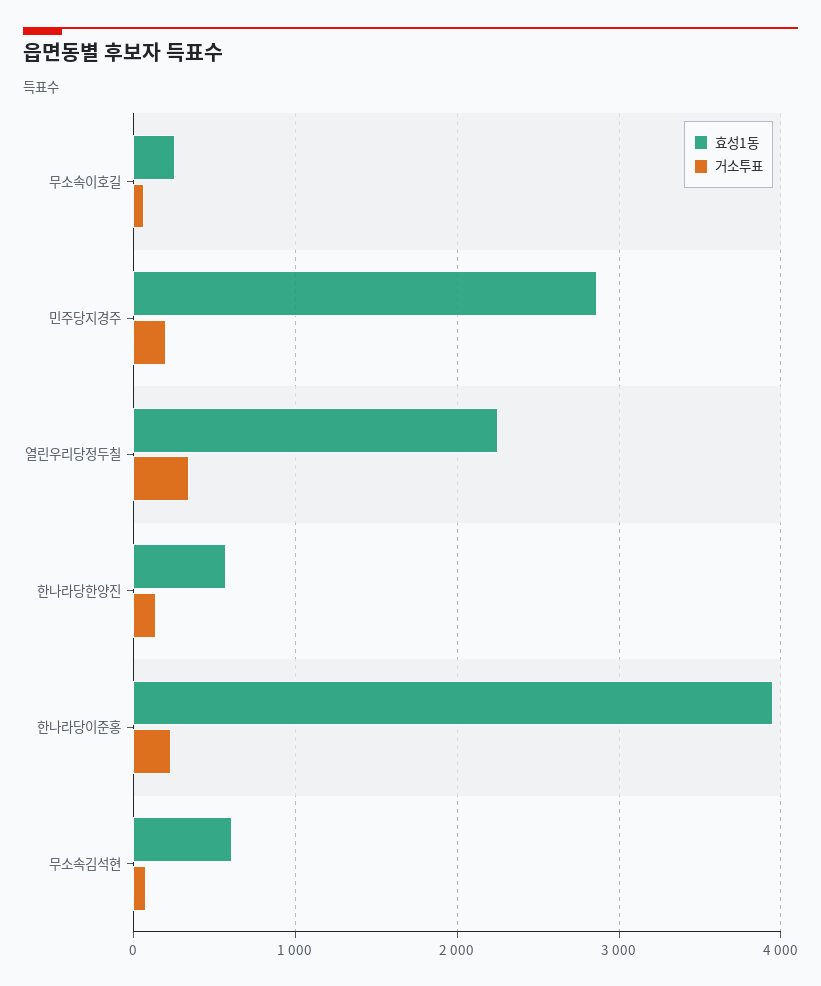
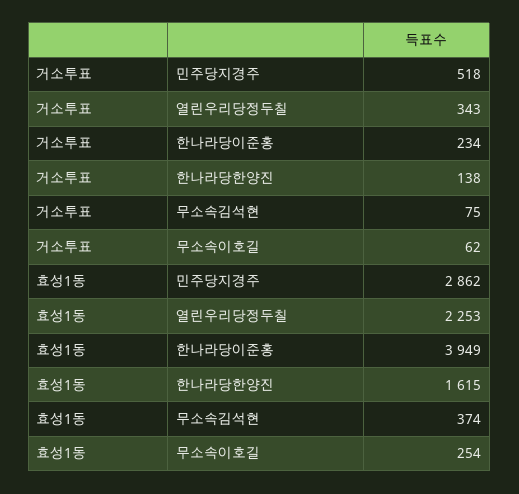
거소투표, 민주당지경주: 200 -> 518
효성1동, 한나라당한양진: 600 -> 1615
효성1동, 무소속김석현: 600 -> 374

